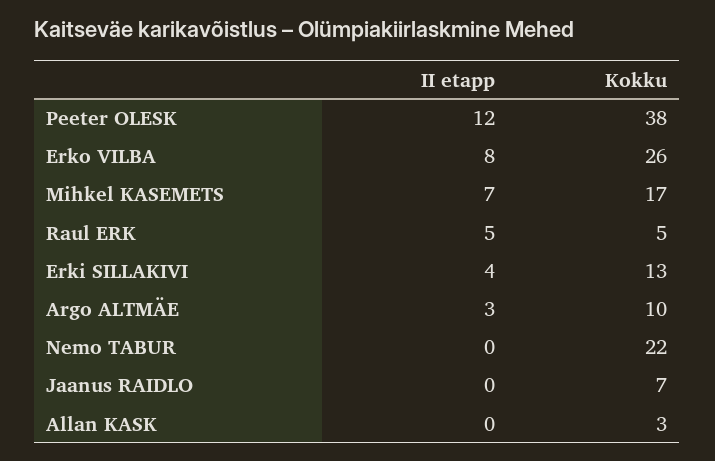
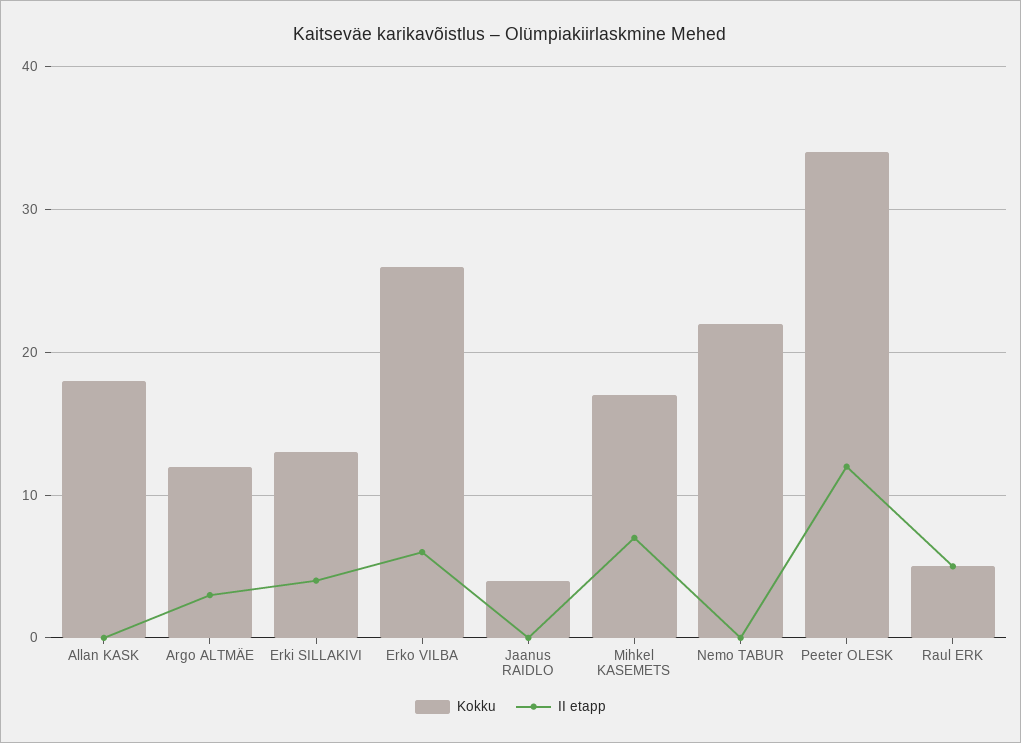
Kokku, Peeter OLESK: 38 -> 34
II etapp, Erko VILBA: 8 -> 6
Kokku, Argo ALTMÄE: 10 -> 12
Kokku, Jaanus RAIDLO: 7 -> 4
Kokku, Allan KASK: 3 -> 18

